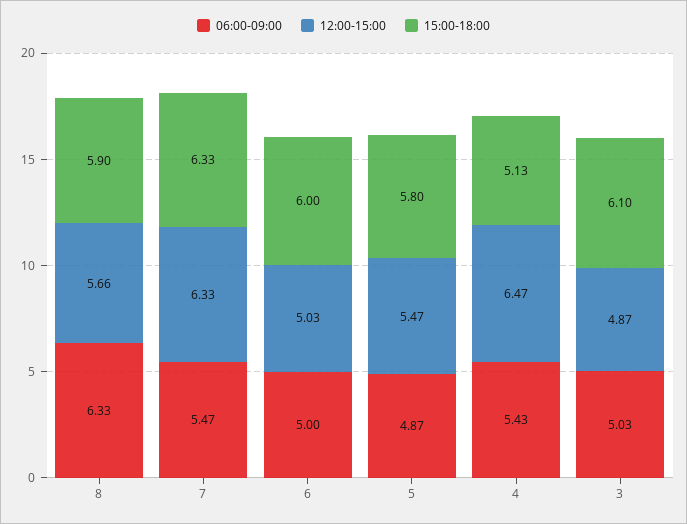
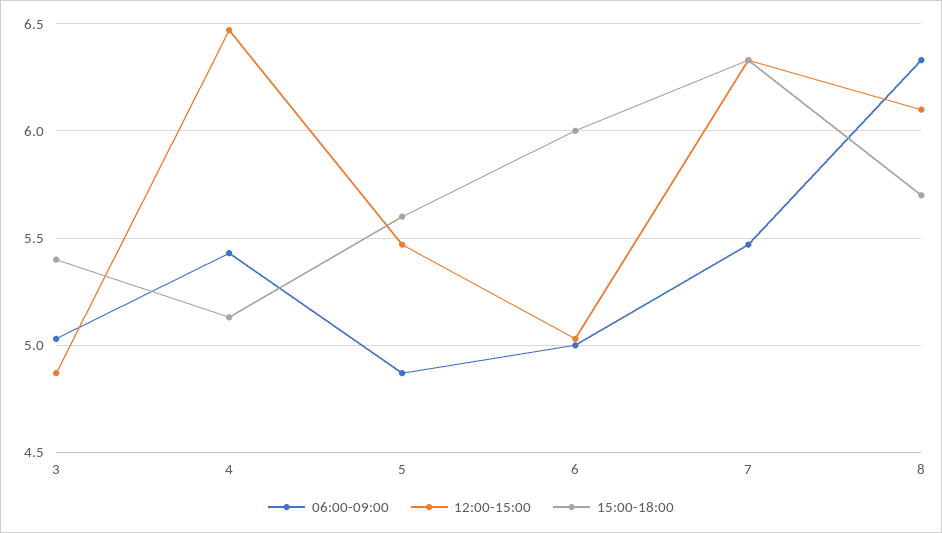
12:00-15:00, 8: 5.66 -> 6.1
15:00-18:00, 8: 5.9 -> 5.7
15:00-18:00, 5: 5.8 -> 5.6
15:00-18:00, 3: 6.1 -> 5.4

